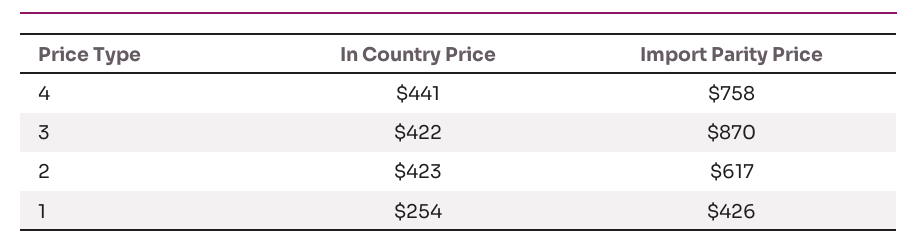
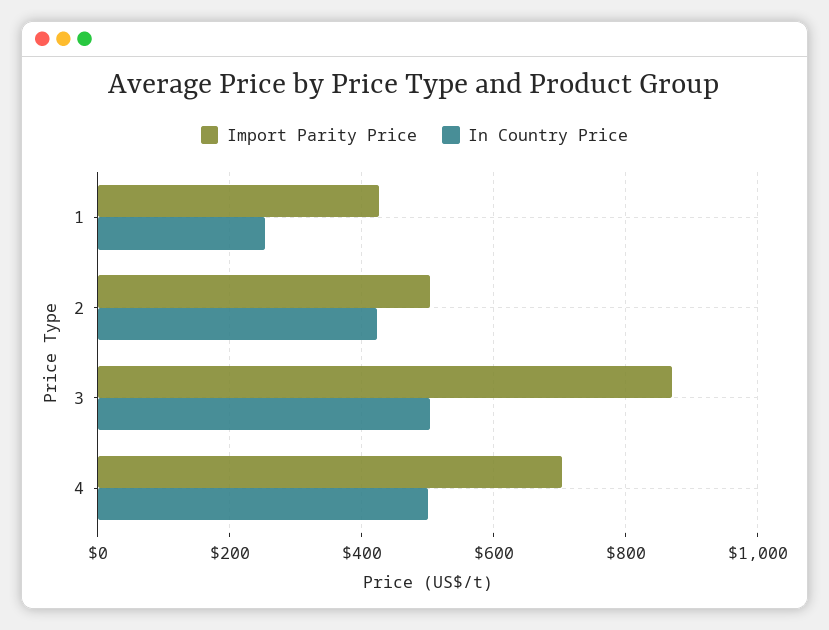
In Country Price, 4: 441 -> 500
Import Parity Price, 4: 758 -> 700
In Country Price, 3: 422 -> 500
Import Parity Price, 2: 617 -> 500

